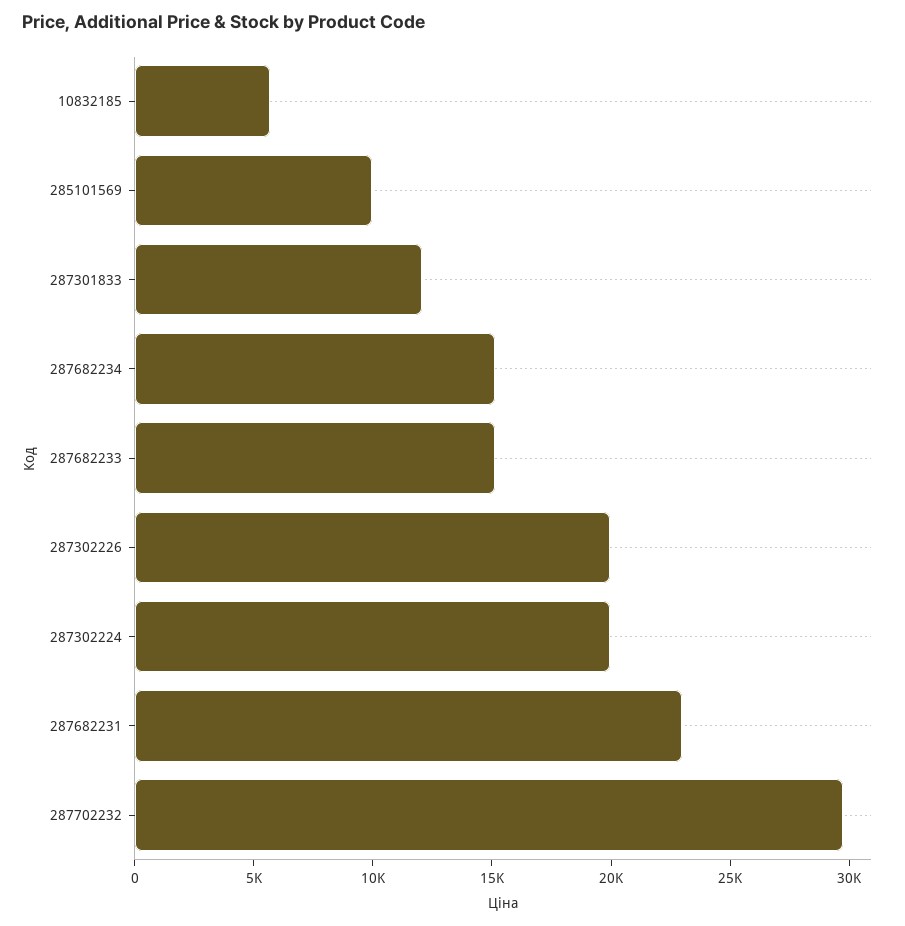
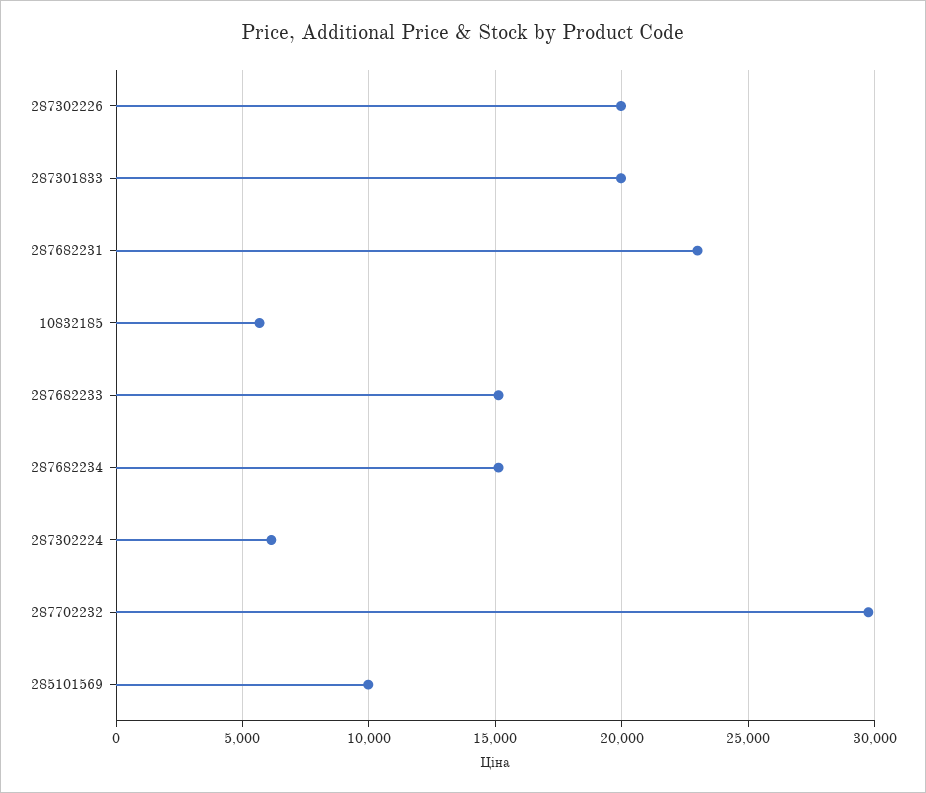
287301833: 12000 -> 20000
287302224: 20000 -> 6000

